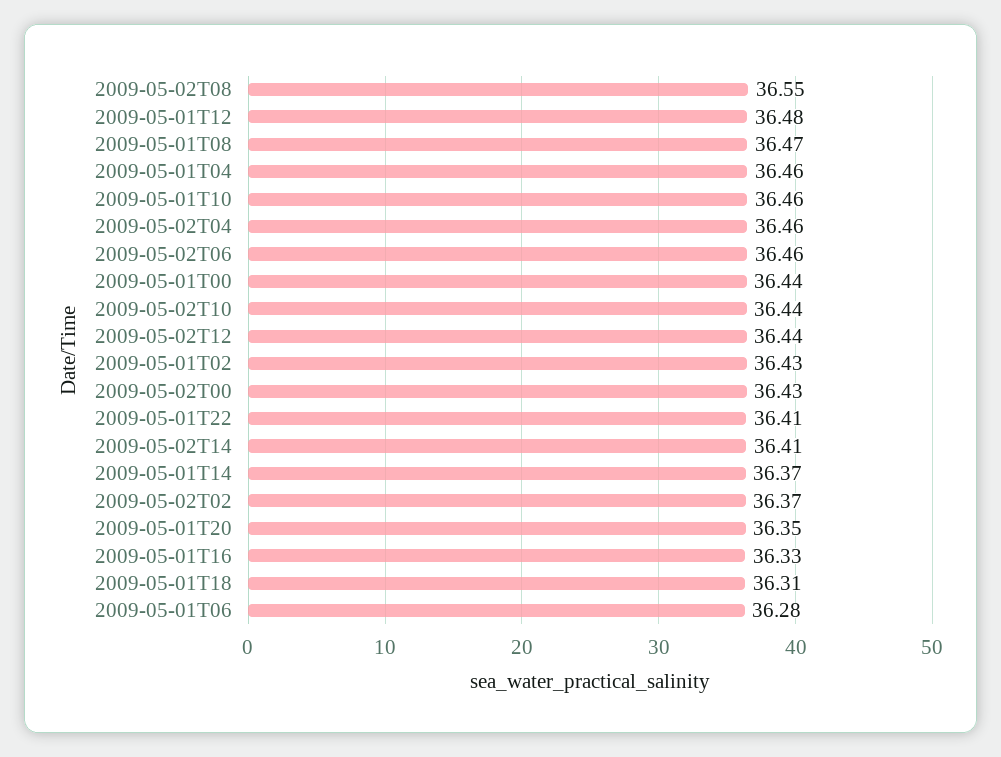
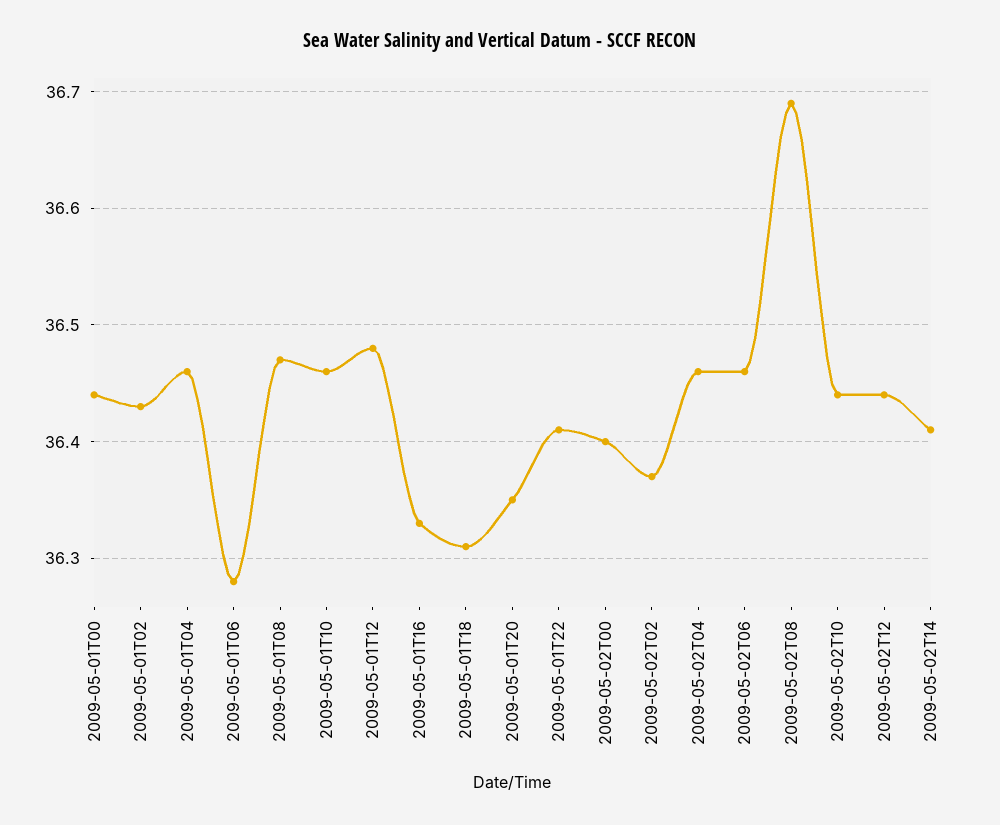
2009-05-02T08: 36.55 -> 36.69
2009-05-02T00: 36.43 -> 36.4
2009-05-01T14: 36.37 -> none

